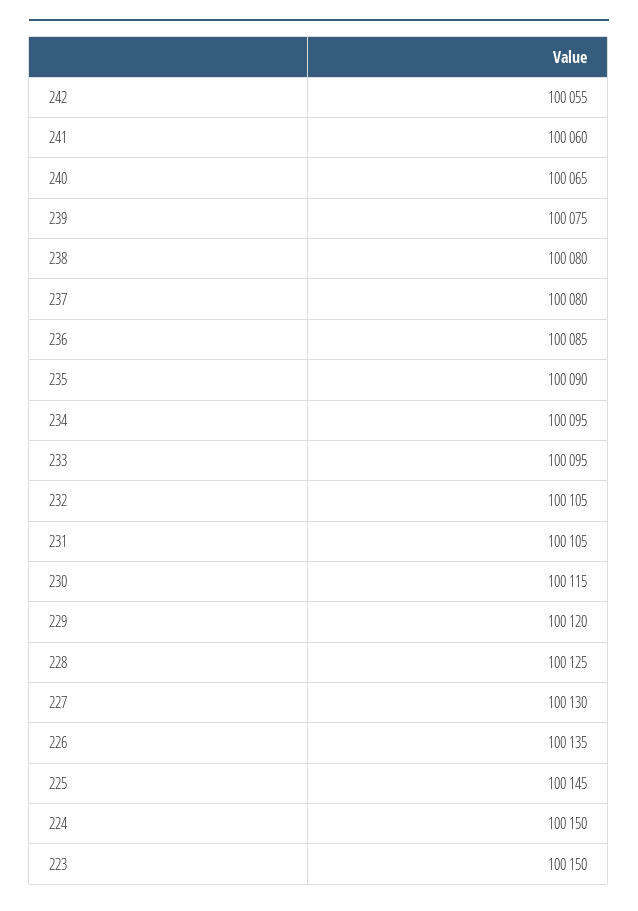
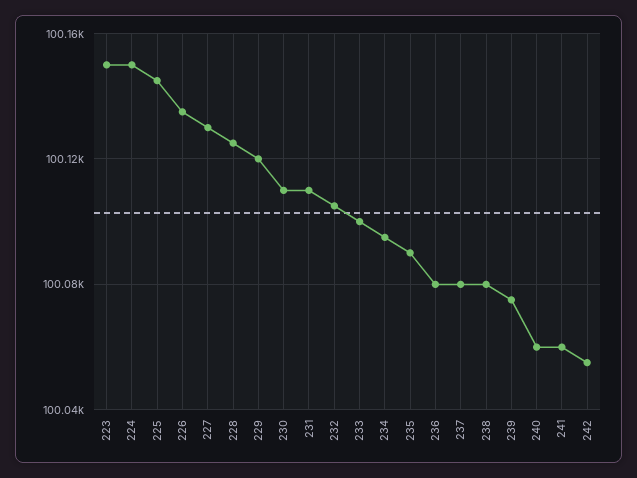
240: 100065 -> 100060
236: 100085 -> 100080
233: 100095 -> 100100
231: 100105 -> 100110
230: 100115 -> 100110

